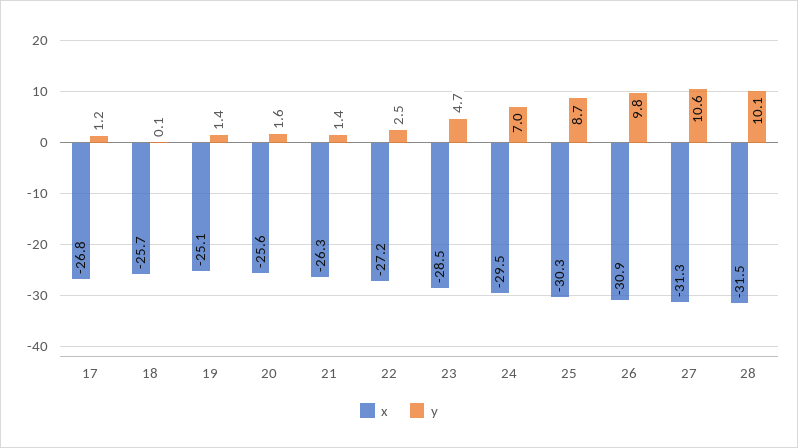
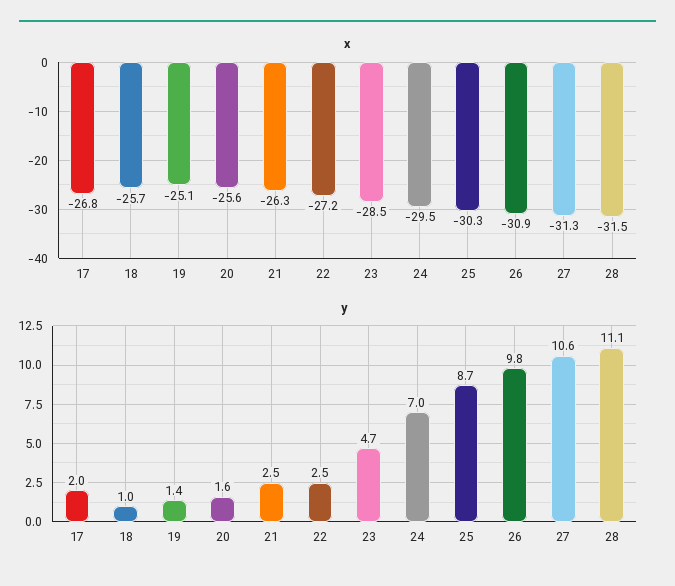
y, 17: 1.2 -> 2
y, 18: 0.1 -> 1
y, 21: 1.4 -> 2.5
y, 28: 10.1 -> 11.1

